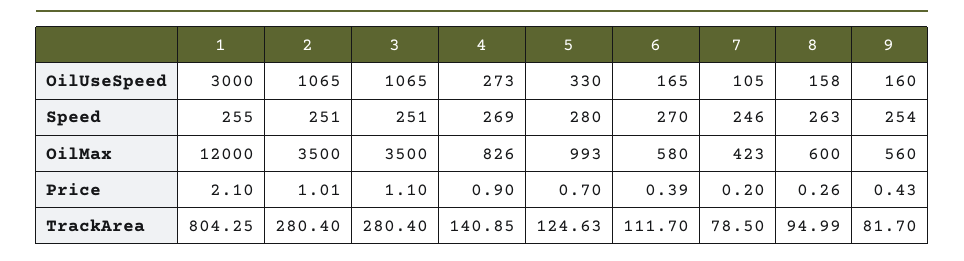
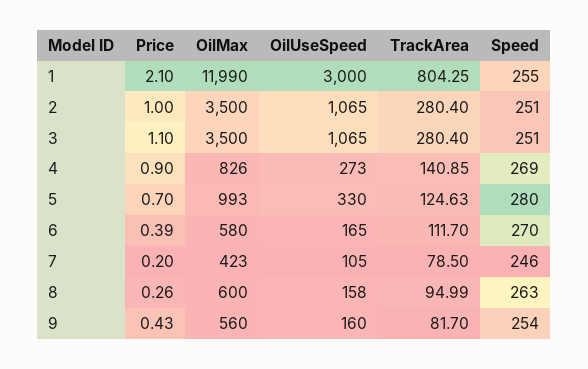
1, OilMax: 12000 -> 11990
2, Price: 1.01 -> 1

